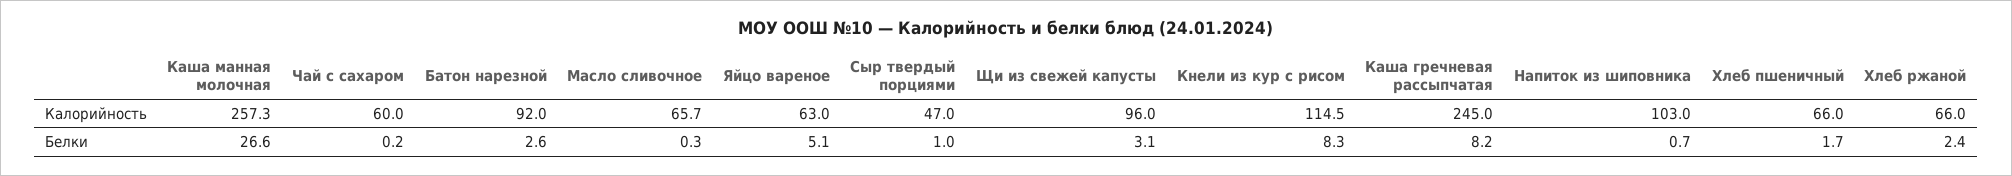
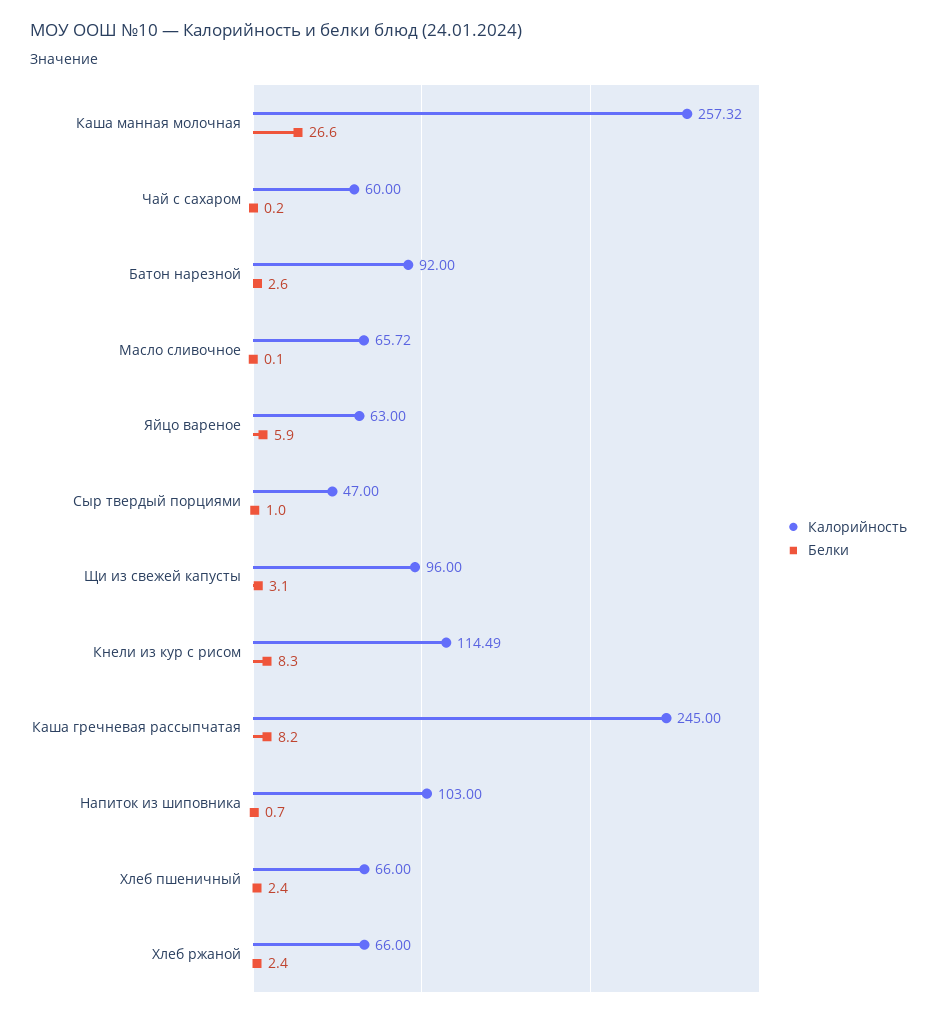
Белки, Масло сливочное: 0.3 -> 0.1
Белки, Яйцо вареное: 5.1 -> 5.9
Белки, Хлеб пшеничный: 1.7 -> 2.4

